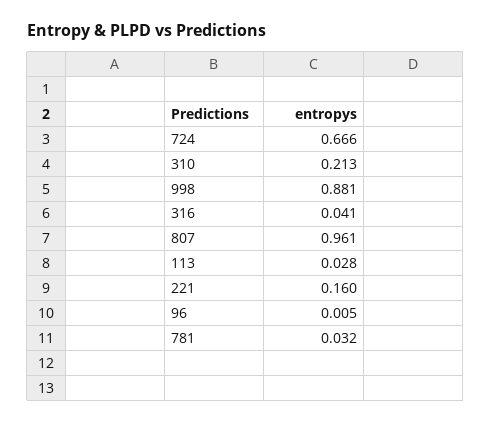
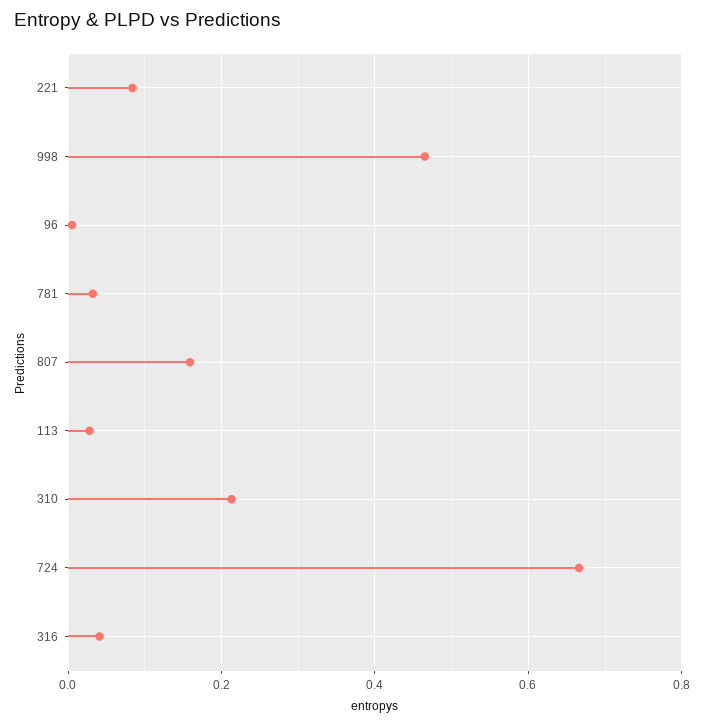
998: 0.881 -> 0.46
807: 0.961 -> 0.16
221: 0.16 -> 0.08

